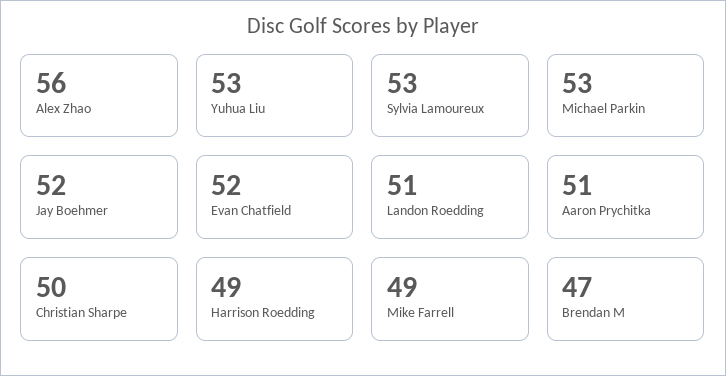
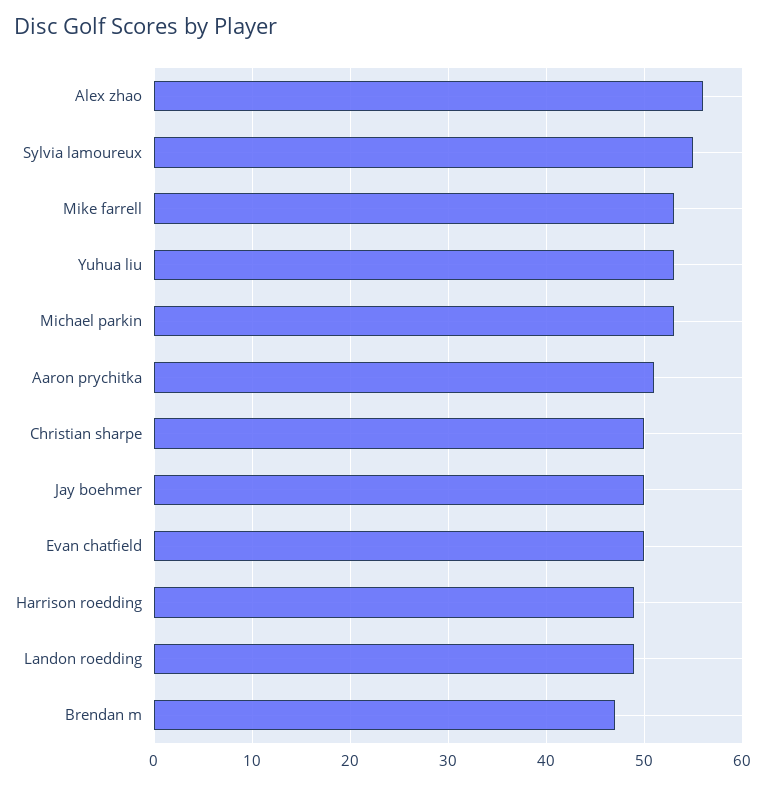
Sylvia Lamoureux: 53 -> 55
Jay Boehmer: 52 -> 50
Evan Chatfield: 52 -> 50
Landon Roedding: 51 -> 49
Mike Farrell: 49 -> 53

